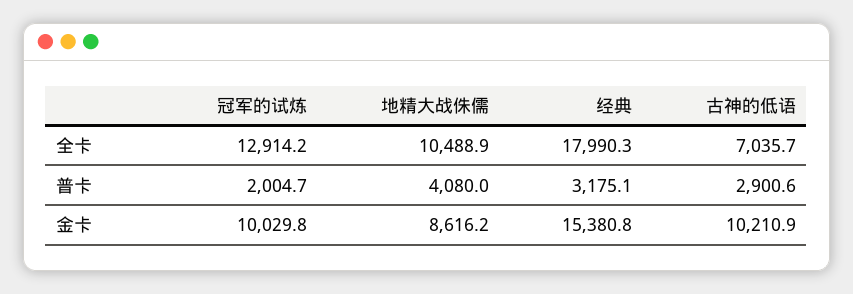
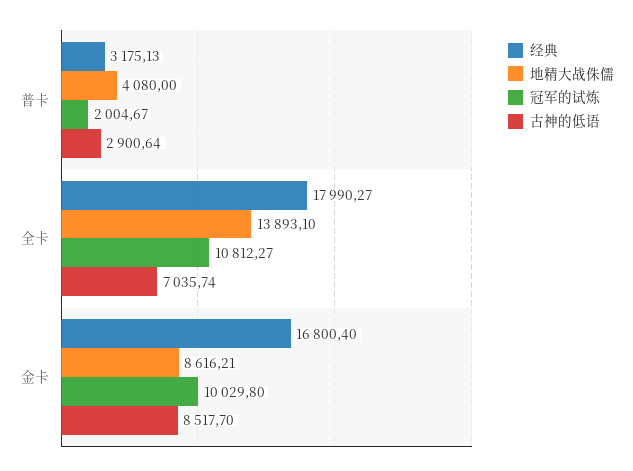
冠军的试炼, 全卡: 12914.2 -> 10812.27
地精大战侏儒, 全卡: 10488.9 -> 13893.1
经典, 金卡: 15380.8 -> 16800.4
古神的低语, 金卡: 10210.9 -> 8517.7

